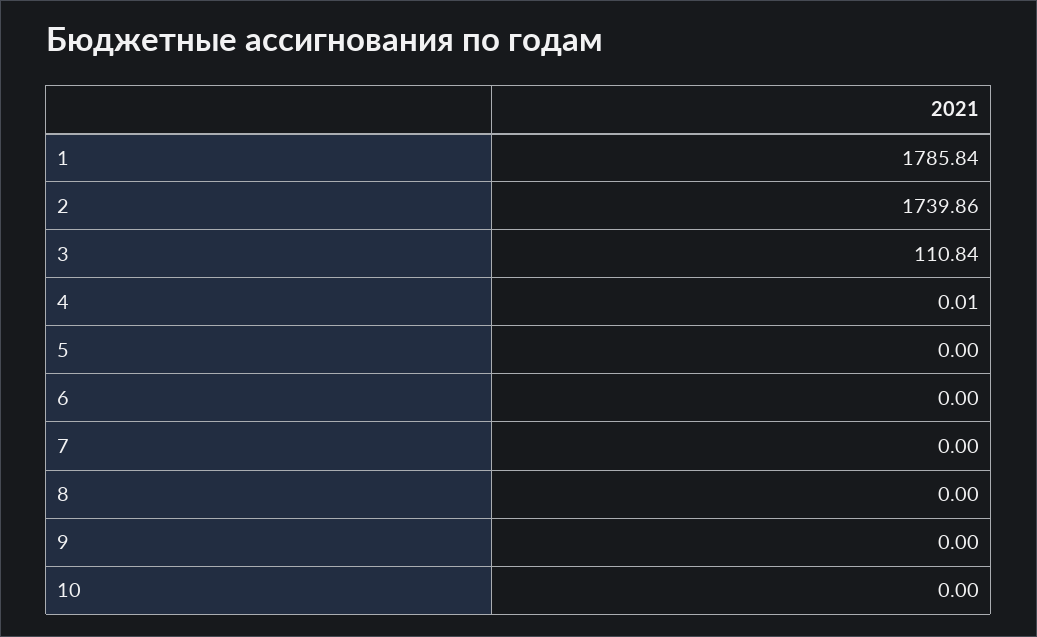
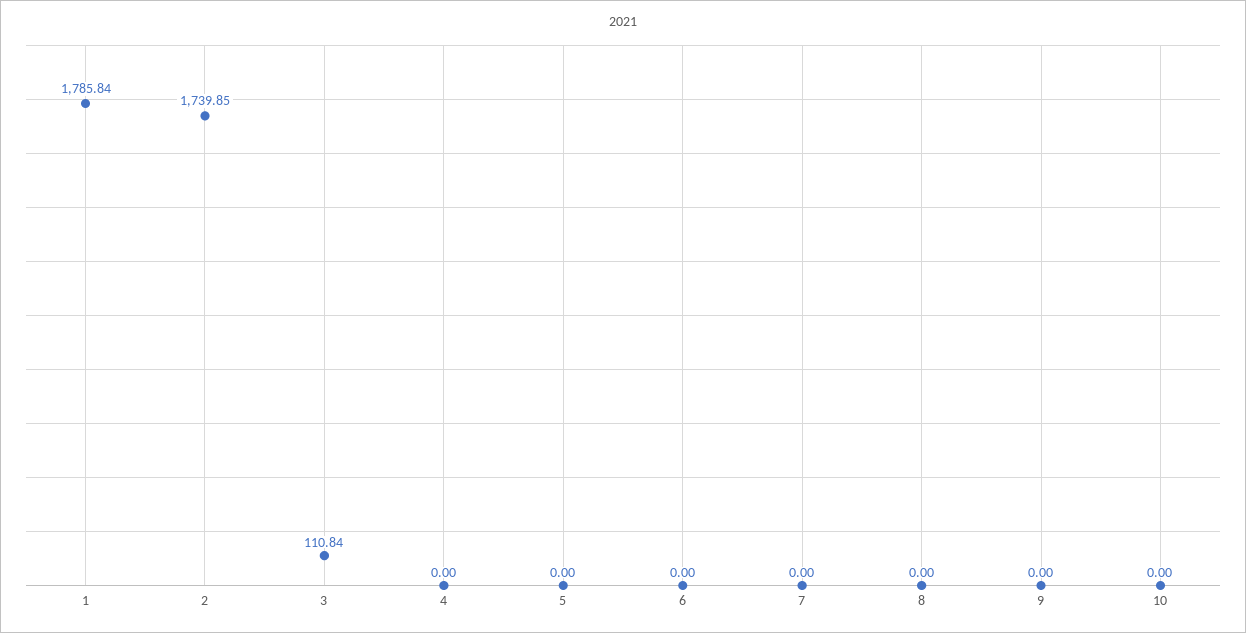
2: 1739.86 -> 1739.85
4: 0.01 -> 0

